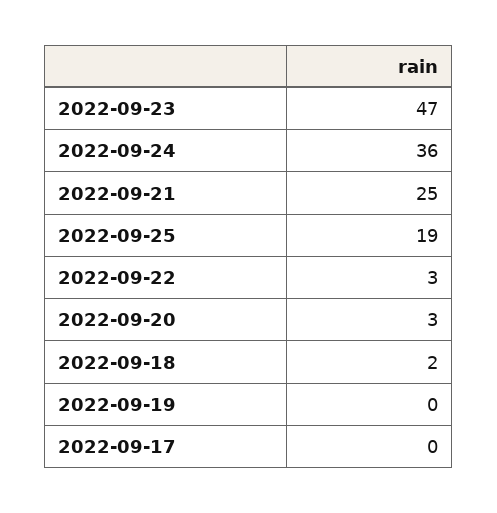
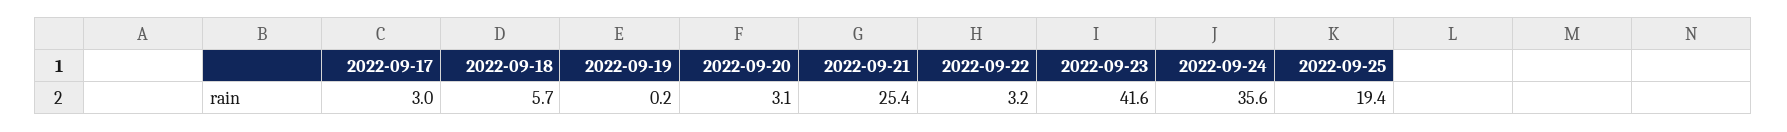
2022-09-23: 47 -> 41.6
2022-09-18: 2 -> 5.7
2022-09-17: 0 -> 3

